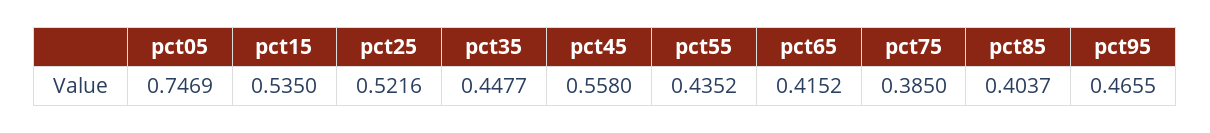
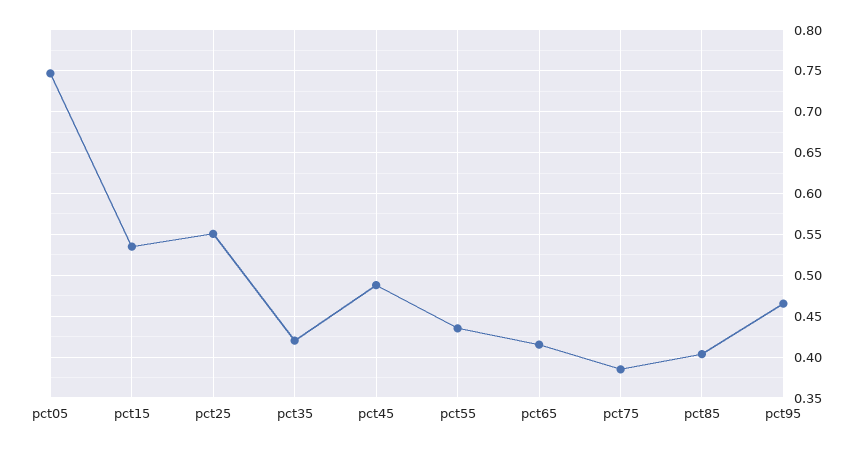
pct25: 0.5216 -> 0.55
pct35: 0.4477 -> 0.42
pct45: 0.558 -> 0.49

